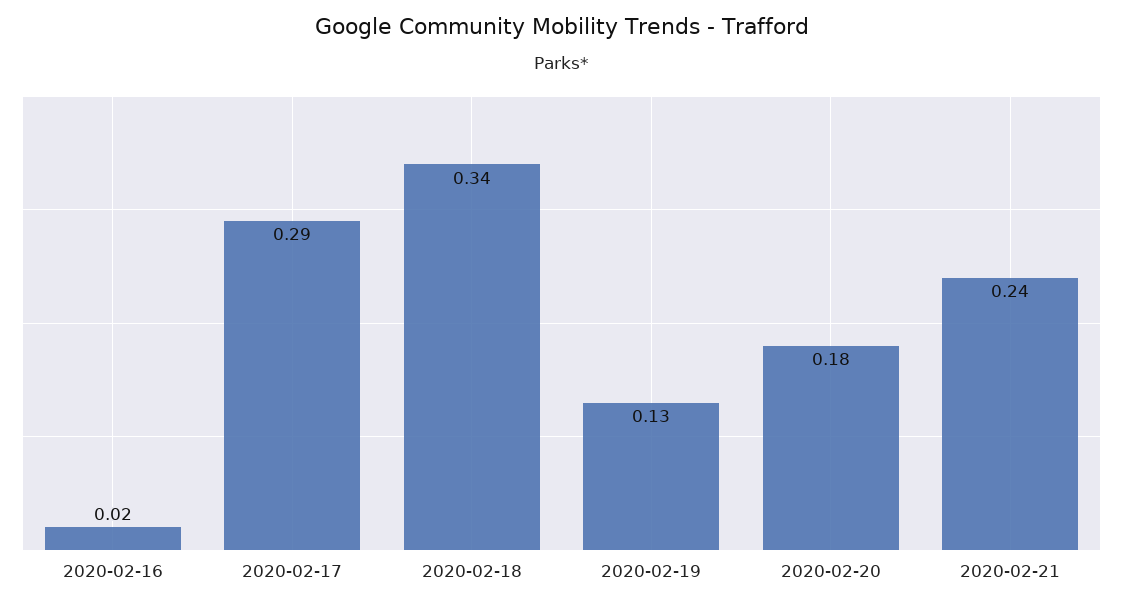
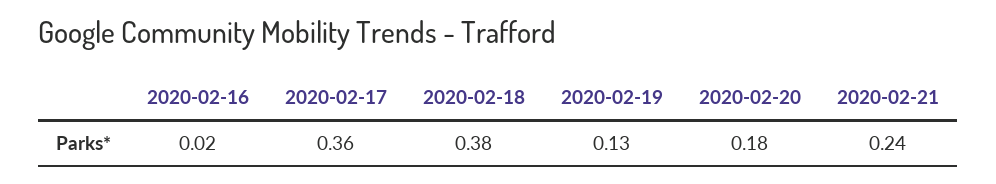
2020-02-17: 0.29 -> 0.36
2020-02-18: 0.34 -> 0.38

